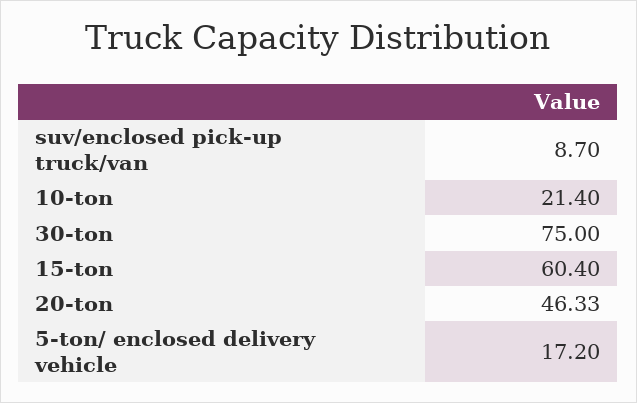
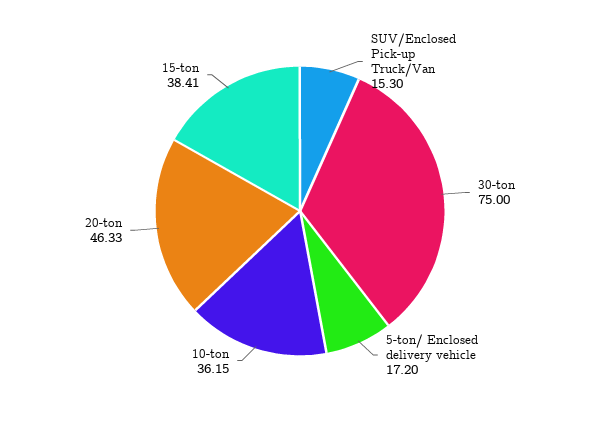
suv/enclosed pick-up truck/van: 8.7 -> 15.3
10-ton: 21.4 -> 36.15
15-ton: 60.4 -> 38.41

